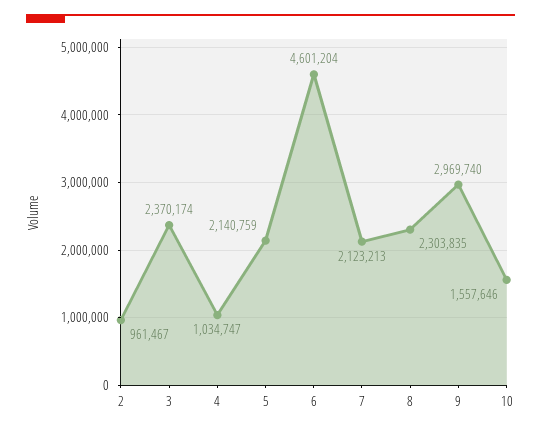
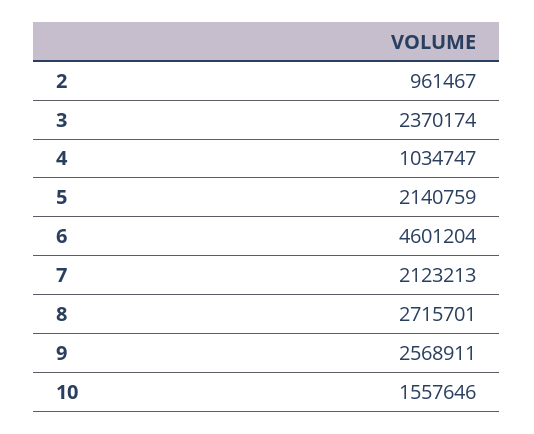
8: 2303835 -> 2715701
9: 2969740 -> 2568911

